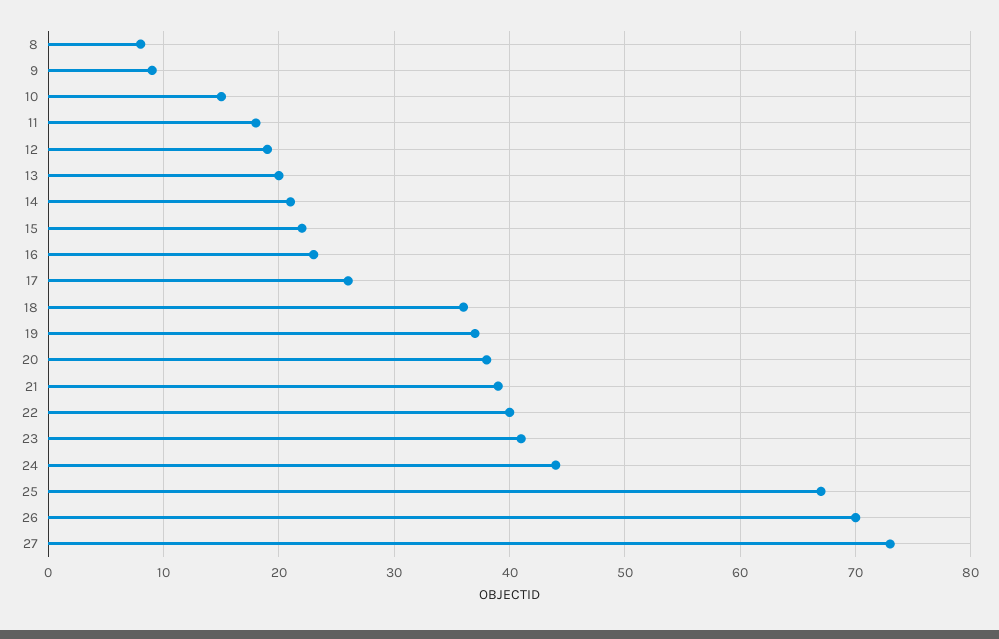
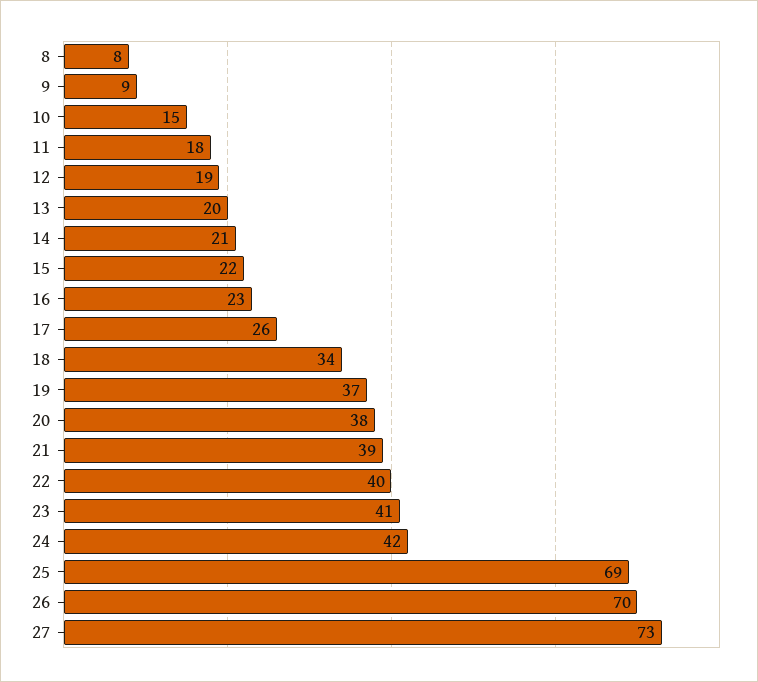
18: 36 -> 34
24: 44 -> 42
25: 67 -> 69

